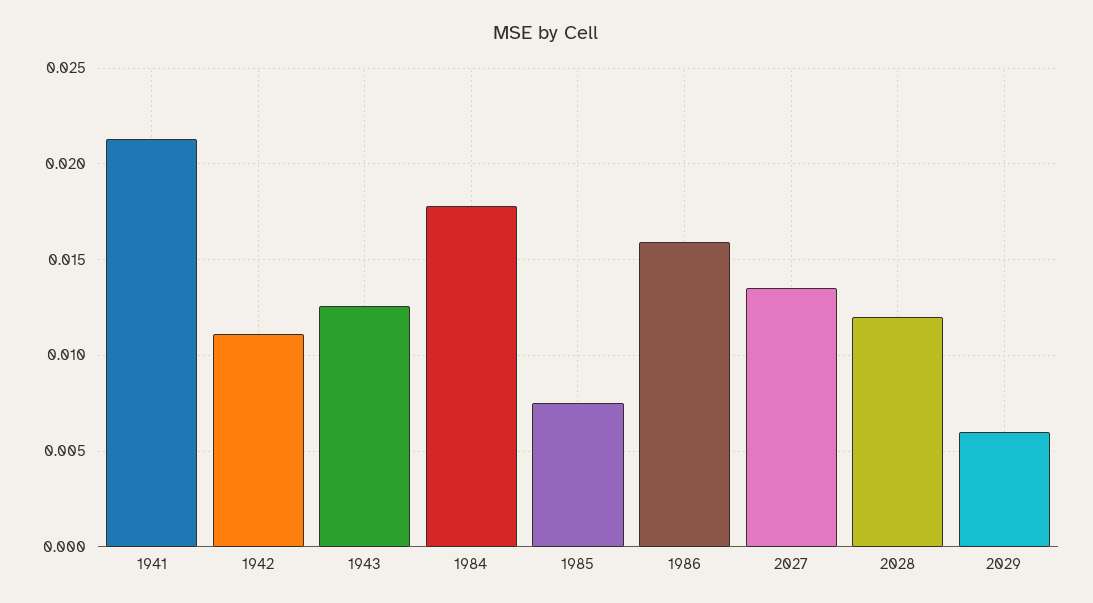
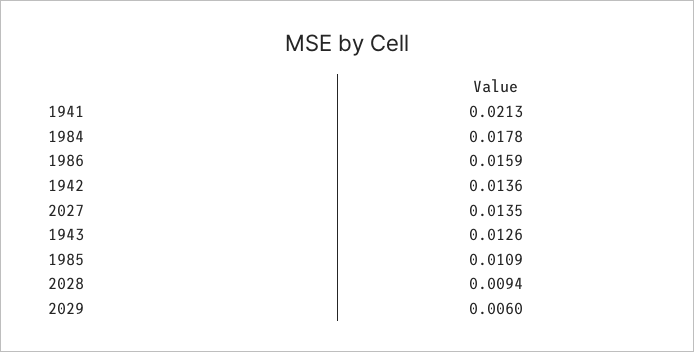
1942: 0.011 -> 0.0136
1985: 0.0075 -> 0.0109
2028: 0.012 -> 0.0094

